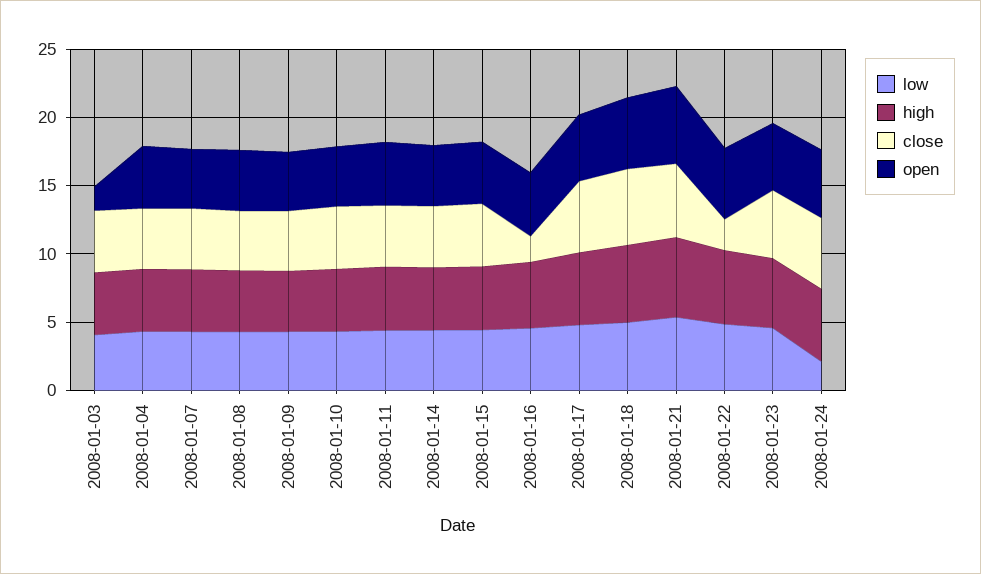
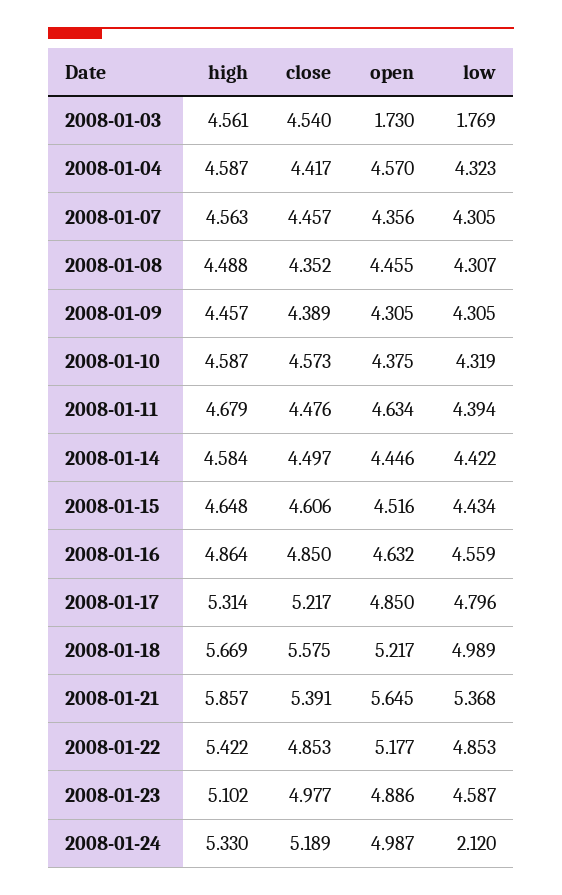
low, 2008-01-03: 4 -> 1.769
close, 2008-01-16: 2 -> 4.85
close, 2008-01-22: 2 -> 4.853

